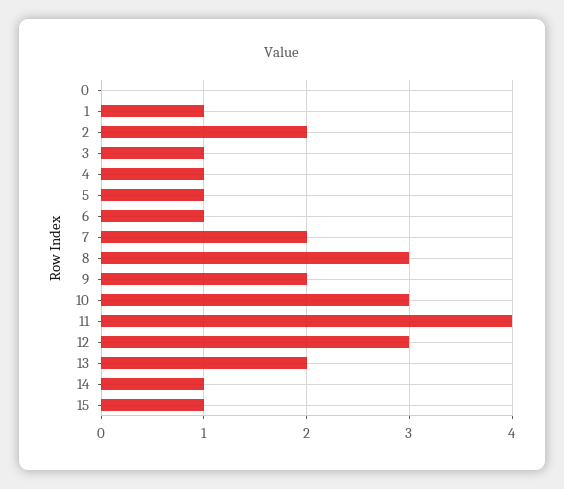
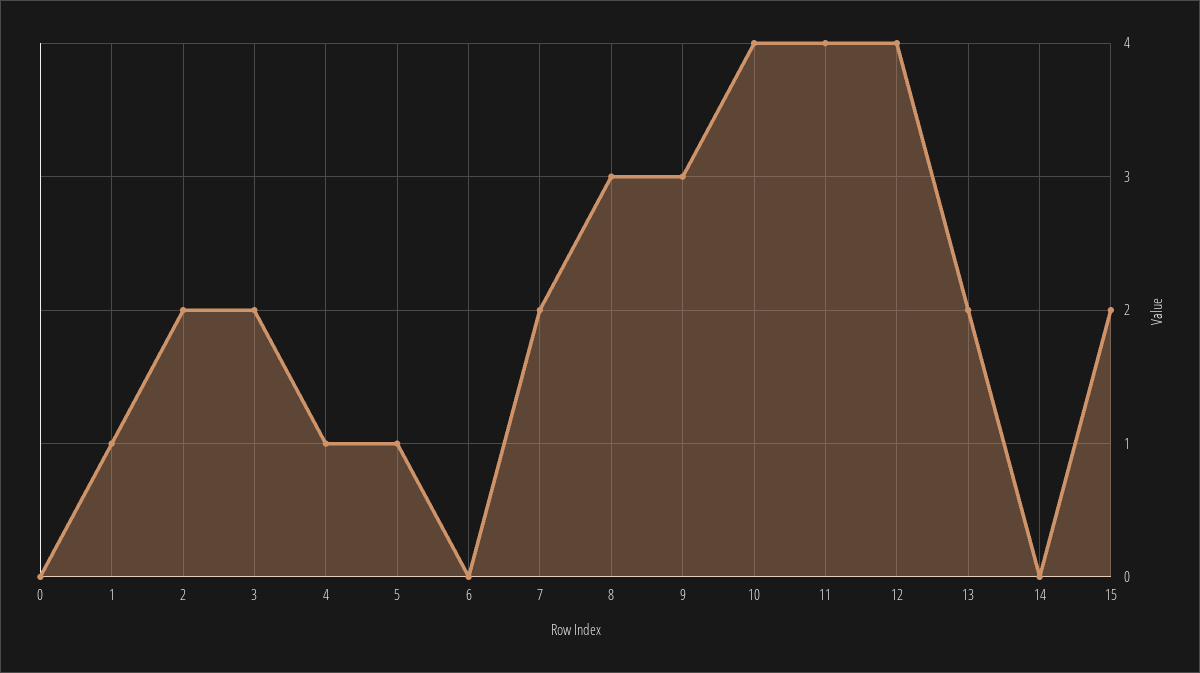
3: 1 -> 2
6: 1 -> 0
9: 2 -> 3
10: 3 -> 4
12: 3 -> 4
14: 1 -> 0
15: 1 -> 2

